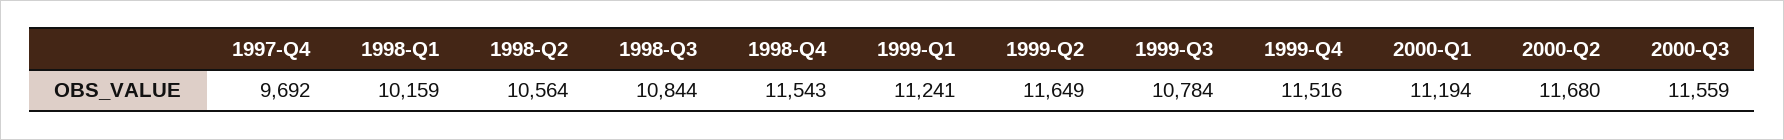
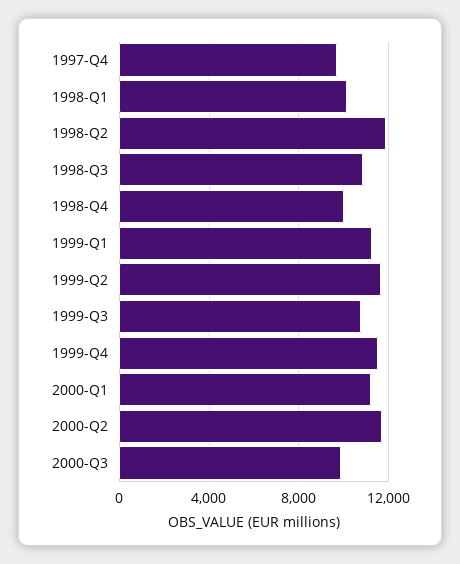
1998-Q2: 10564 -> 12000
1998-Q4: 11543 -> 10000
2000-Q3: 11559 -> 10000

